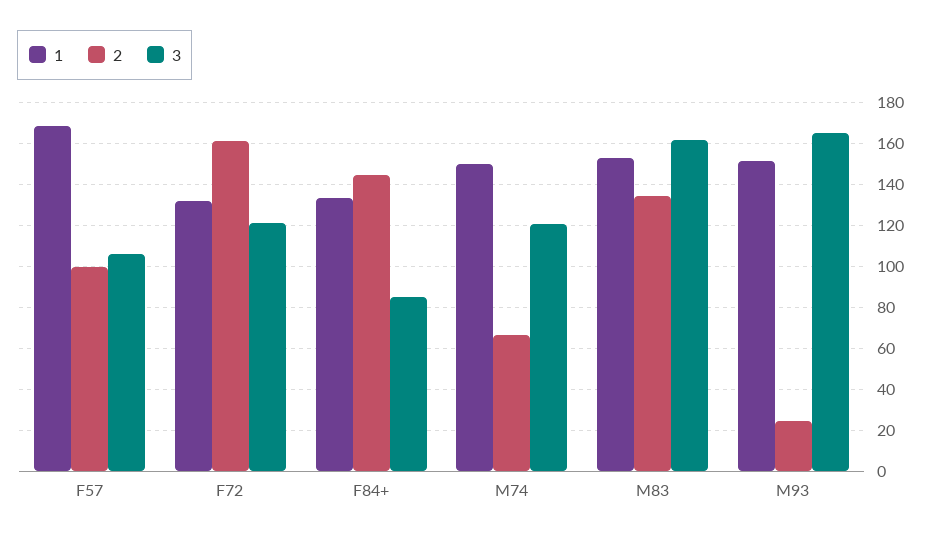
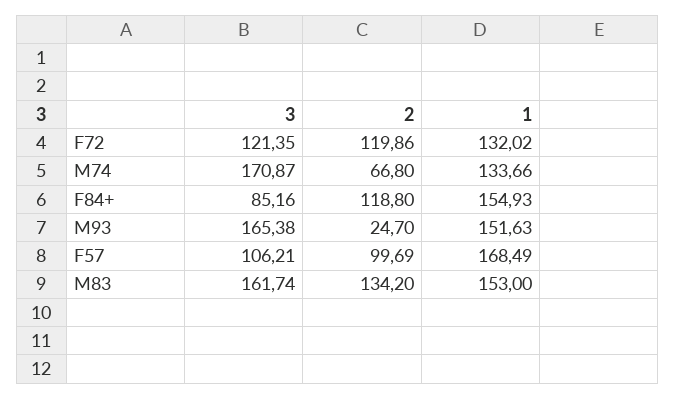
2, F72: 160 -> 119.86
1, F84+: 135 -> 154.93
2, F84+: 145 -> 118.8
1, M74: 150 -> 133.66
3, M74: 120 -> 170.87

